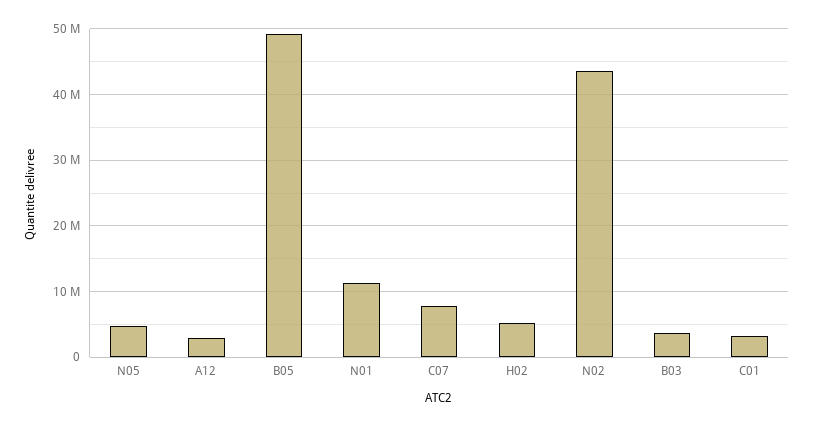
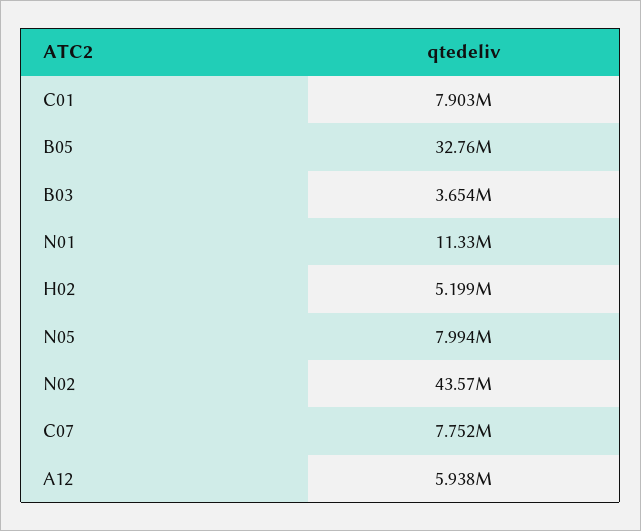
N05: 5000000 -> 7994000
A12: 3000000 -> 5938000
B05: 49000000 -> 32760000
C01: 3000000 -> 7903000

